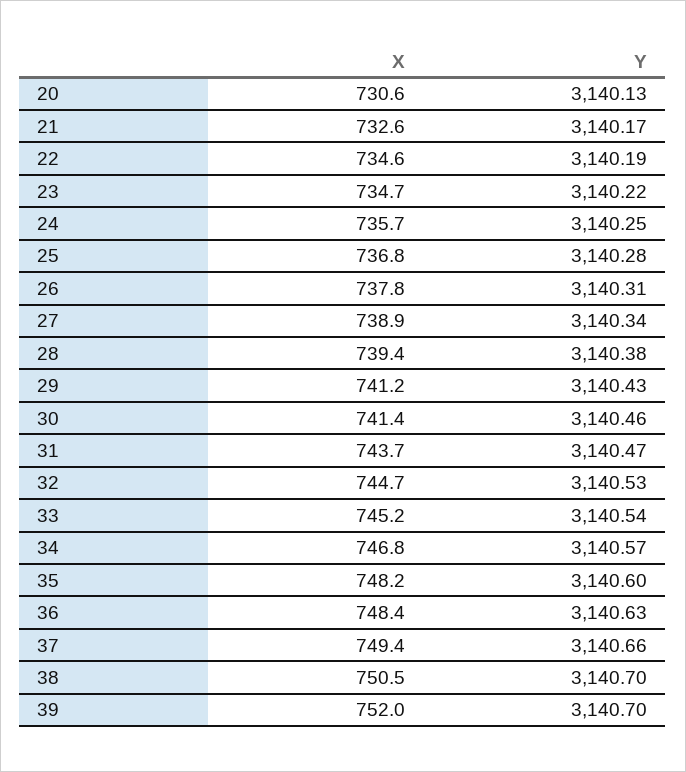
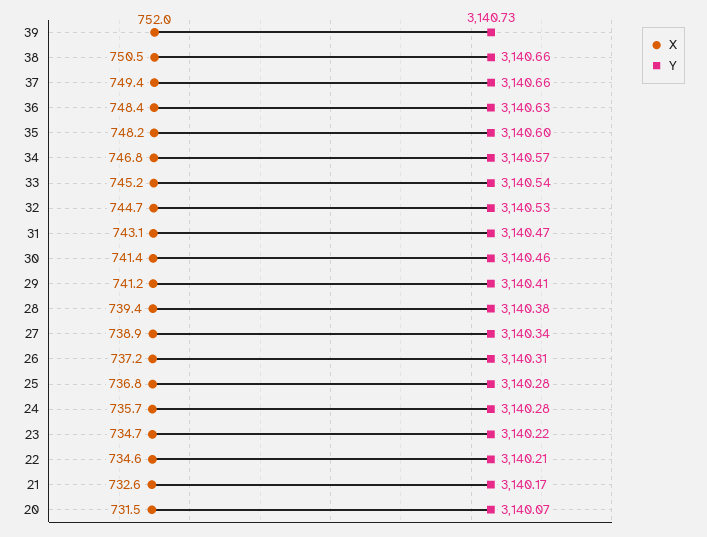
X, 20: 730.6 -> 731.5
Y, 20: 3140.13 -> 3140.07
Y, 22: 3140.19 -> 3140.21
Y, 24: 3140.25 -> 3140.28
X, 26: 737.8 -> 737.2
Y, 29: 3140.43 -> 3140.41
X, 31: 743.7 -> 743.1
Y, 38: 3140.7 -> 3140.66
Y, 39: 3140.7 -> 3140.73

